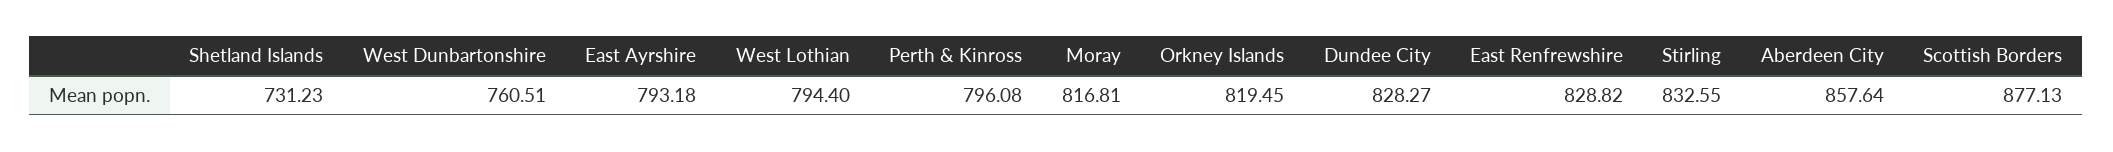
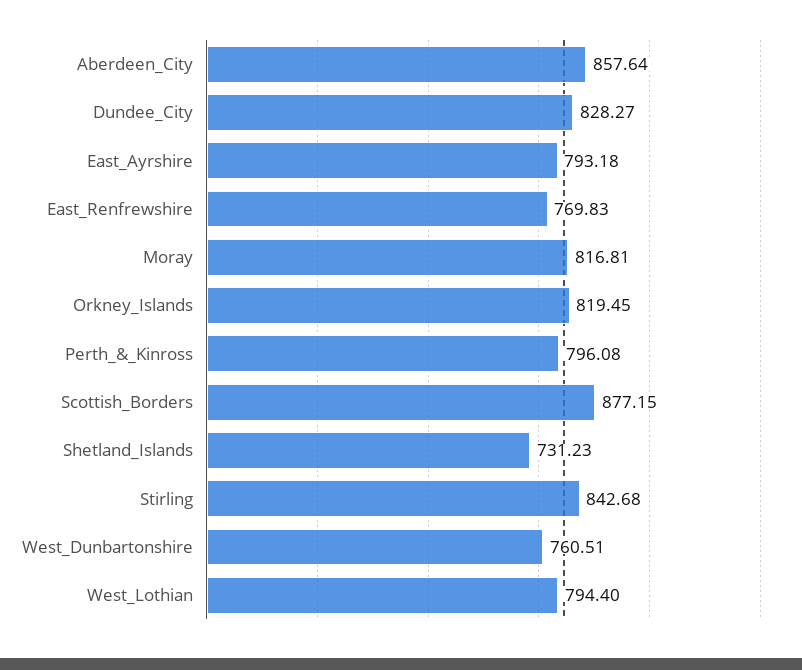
East Renfrewshire: 828.82 -> 769.83
Stirling: 832.55 -> 842.68
Scottish Borders: 877.13 -> 877.15

